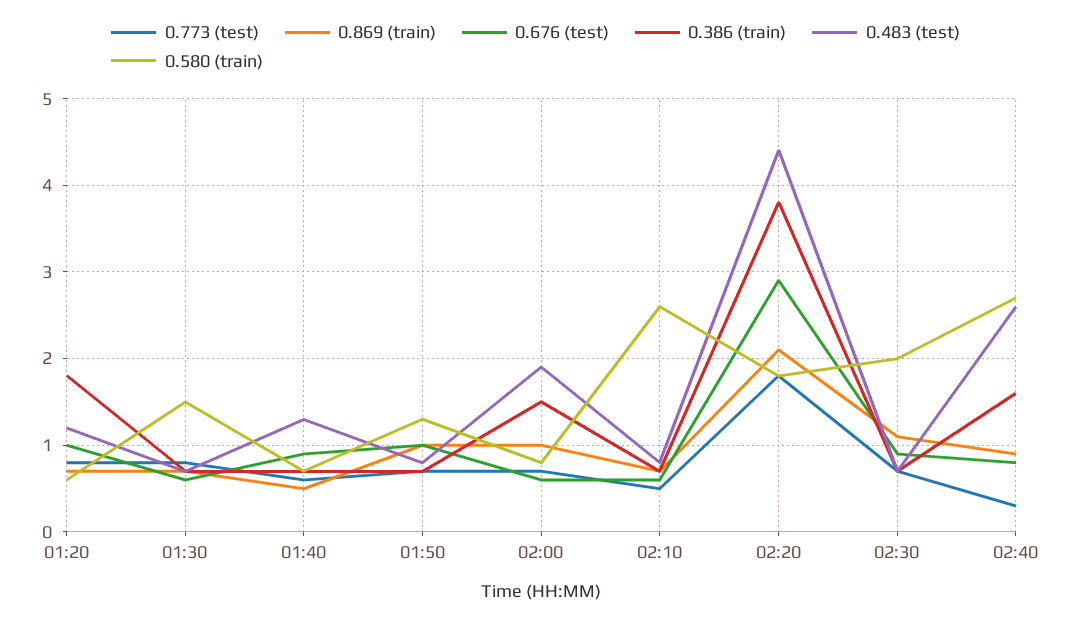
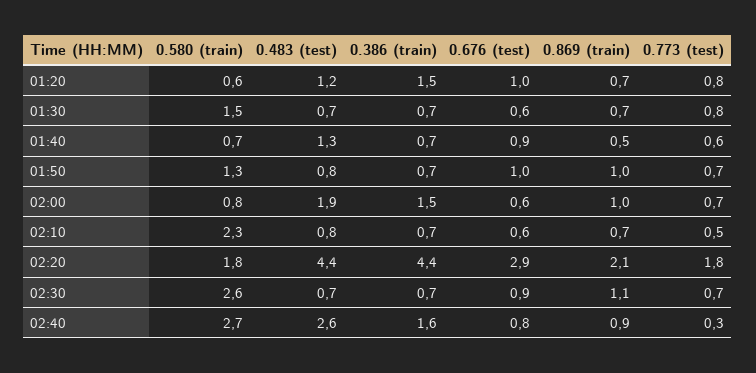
0.386 (train), 01:20: 1.8 -> 1.5
0.580 (train), 02:10: 2.6 -> 2.3
0.386 (train), 02:20: 3.8 -> 4.4
0.580 (train), 02:30: 2 -> 2.6

